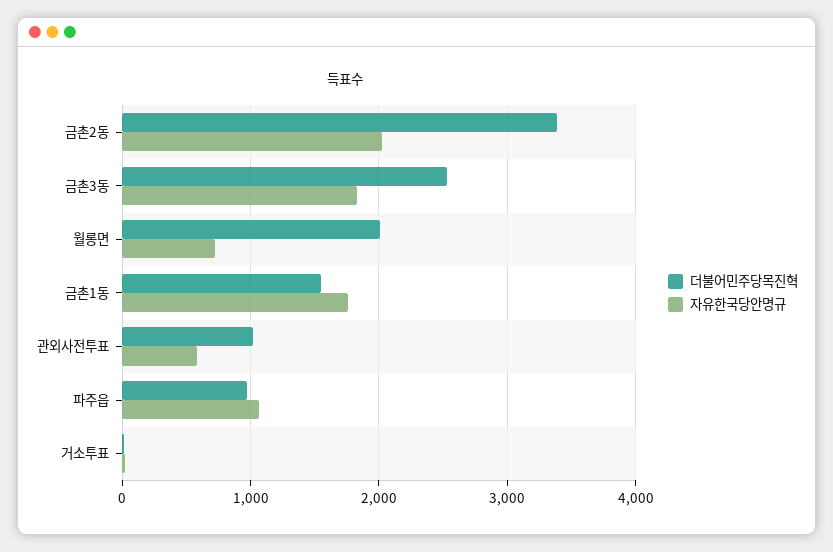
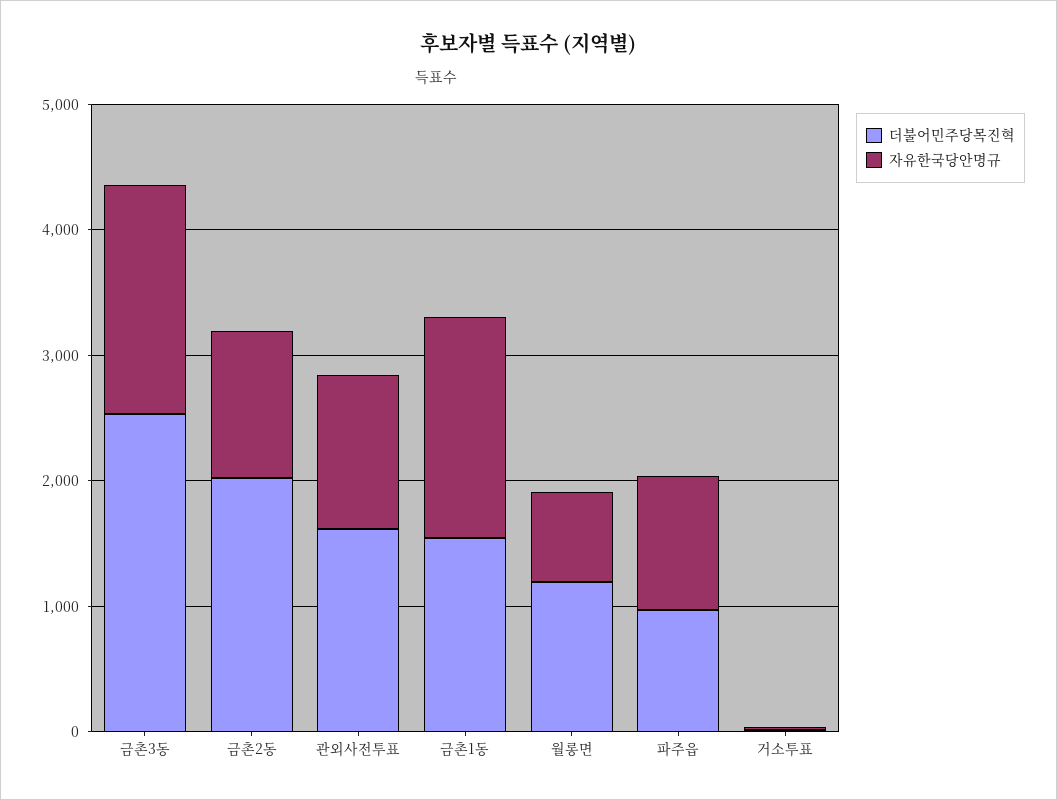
더불어민주당목진혁, 금촌2동: 3400 -> 2000
자유한국당안명규, 금촌2동: 2000 -> 1200
더불어민주당목진혁, 월롱면: 2000 -> 1200
더불어민주당목진혁, 관외사전투표: 1000 -> 1600
자유한국당안명규, 관외사전투표: 600 -> 1200

